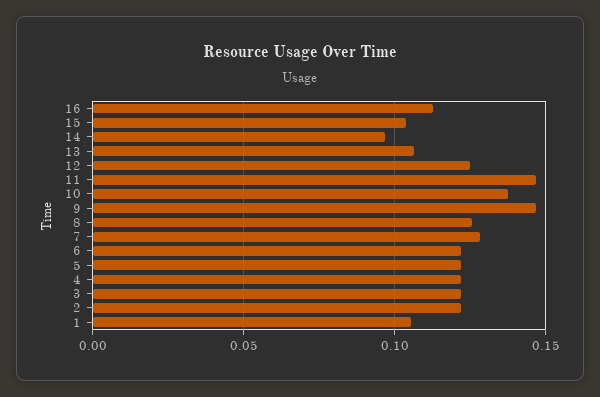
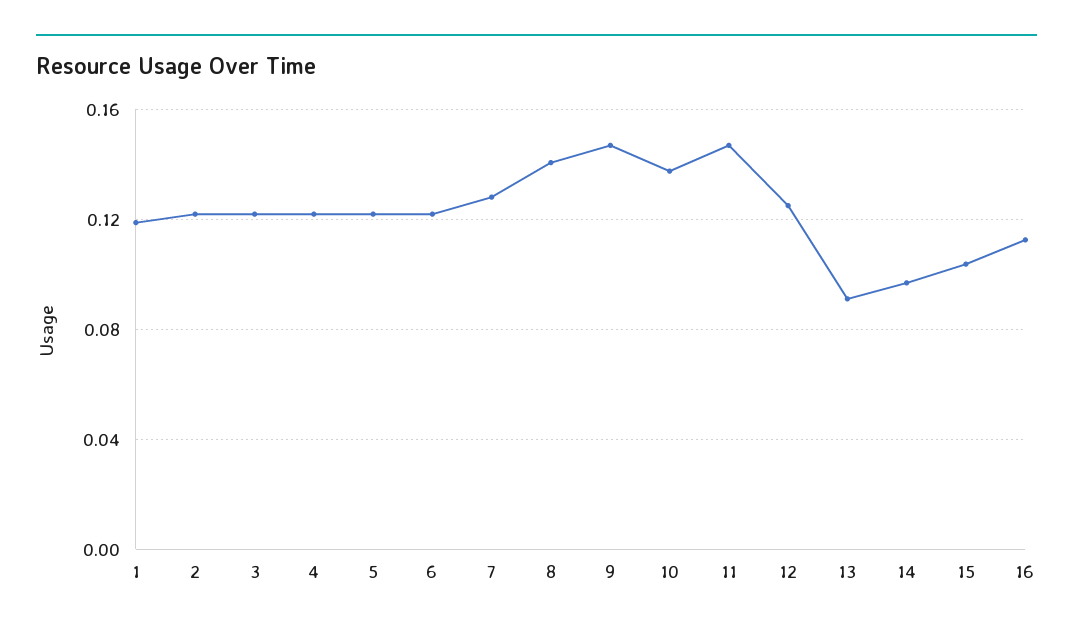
13: 0.105 -> 0.09
8: 0.125 -> 0.14
1: 0.105 -> 0.12

